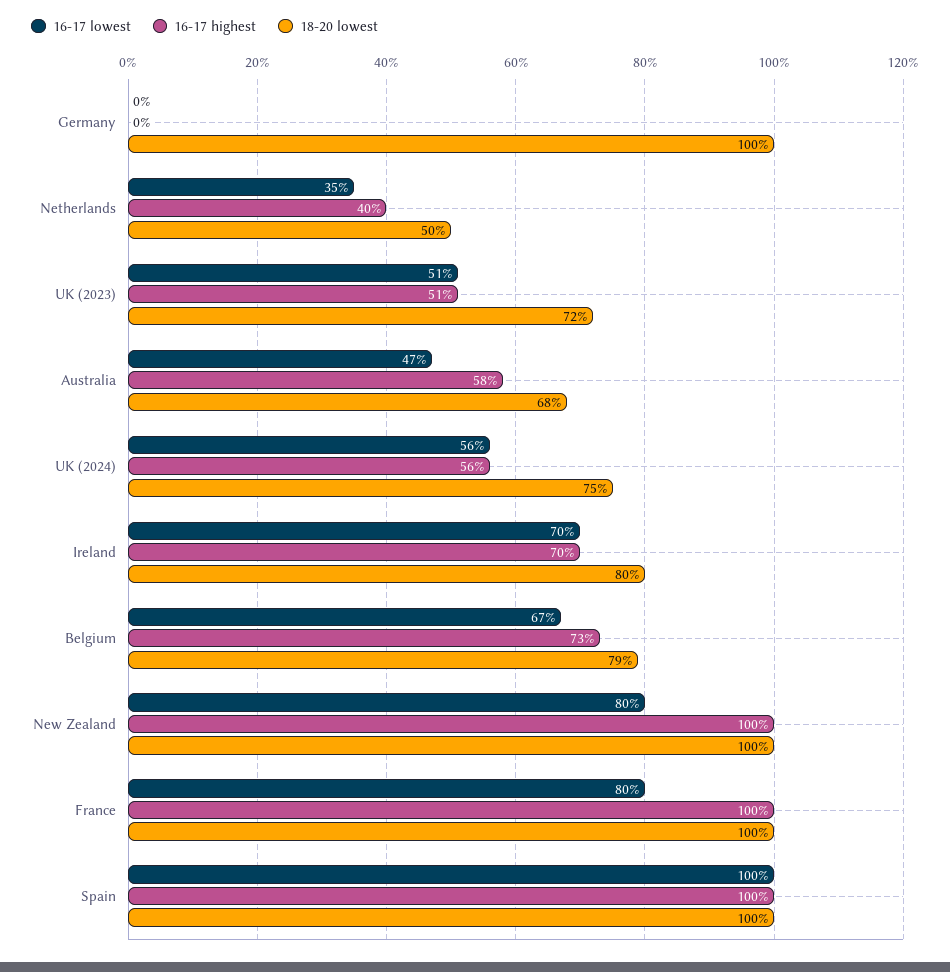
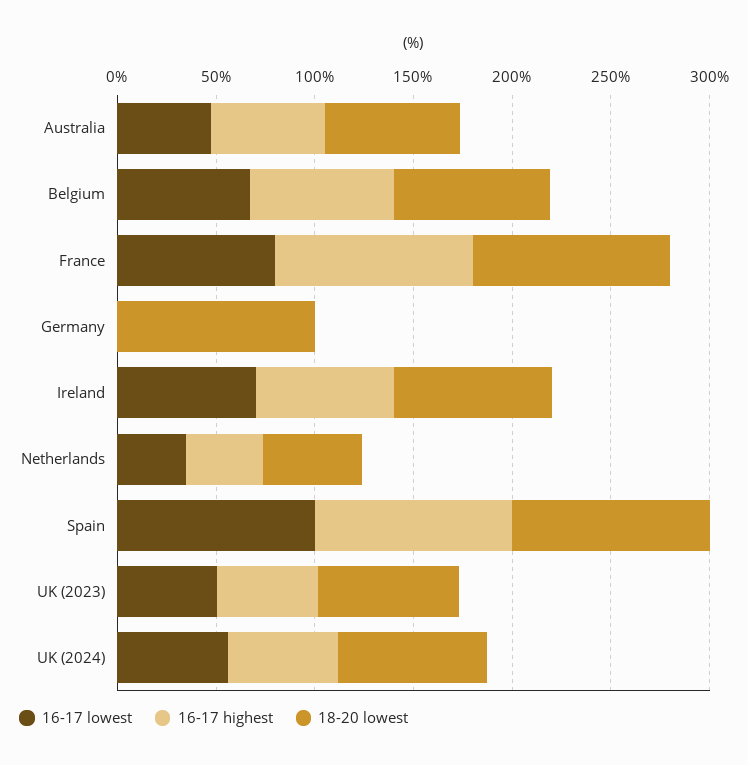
16-17 lowest, New Zealand: 80 -> none
16-17 highest, New Zealand: 100 -> none
18-20 lowest, New Zealand: 100 -> none

